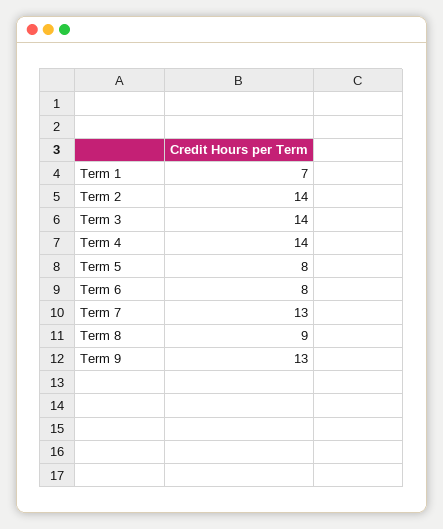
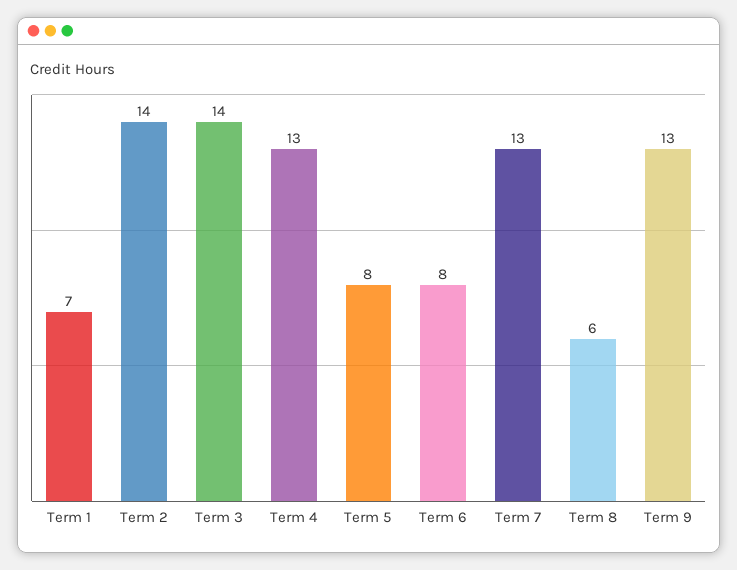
Term 4: 14 -> 13
Term 8: 9 -> 6

